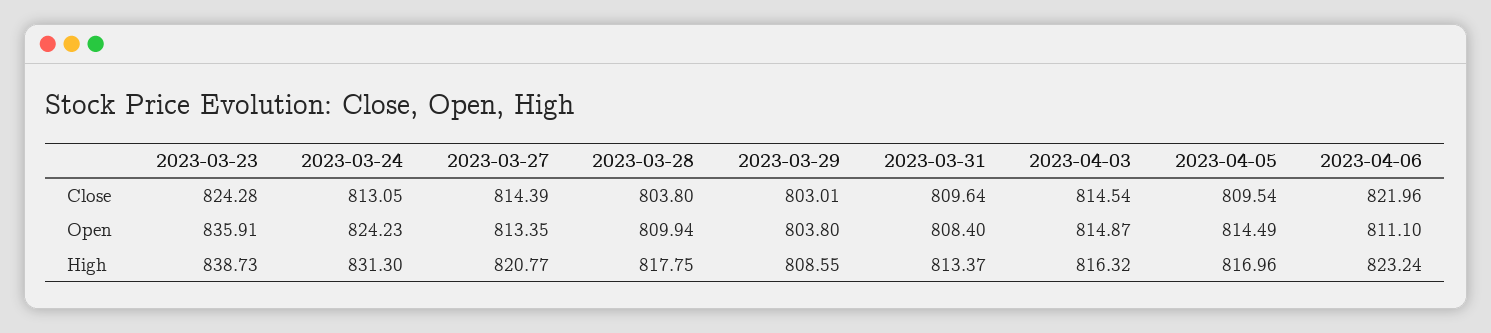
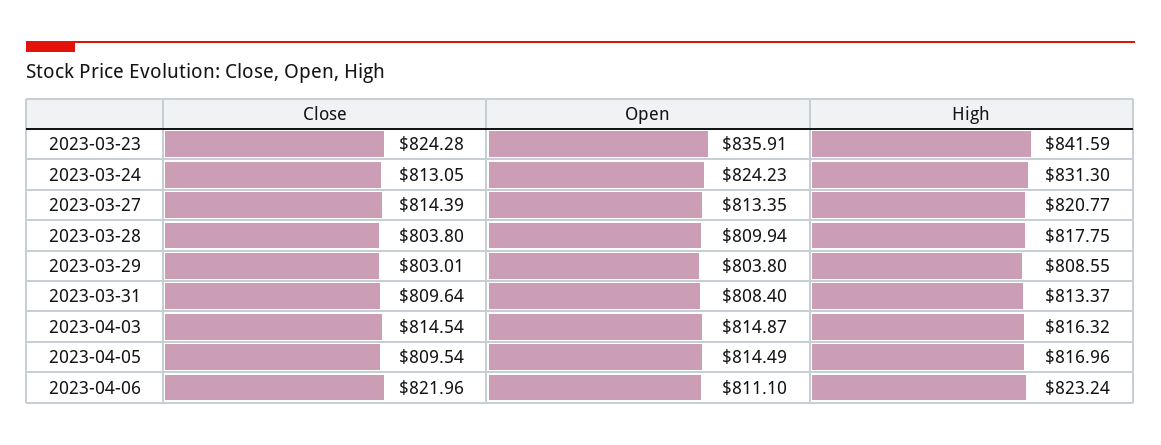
2023-03-23, High: 838.73 -> 841.59

